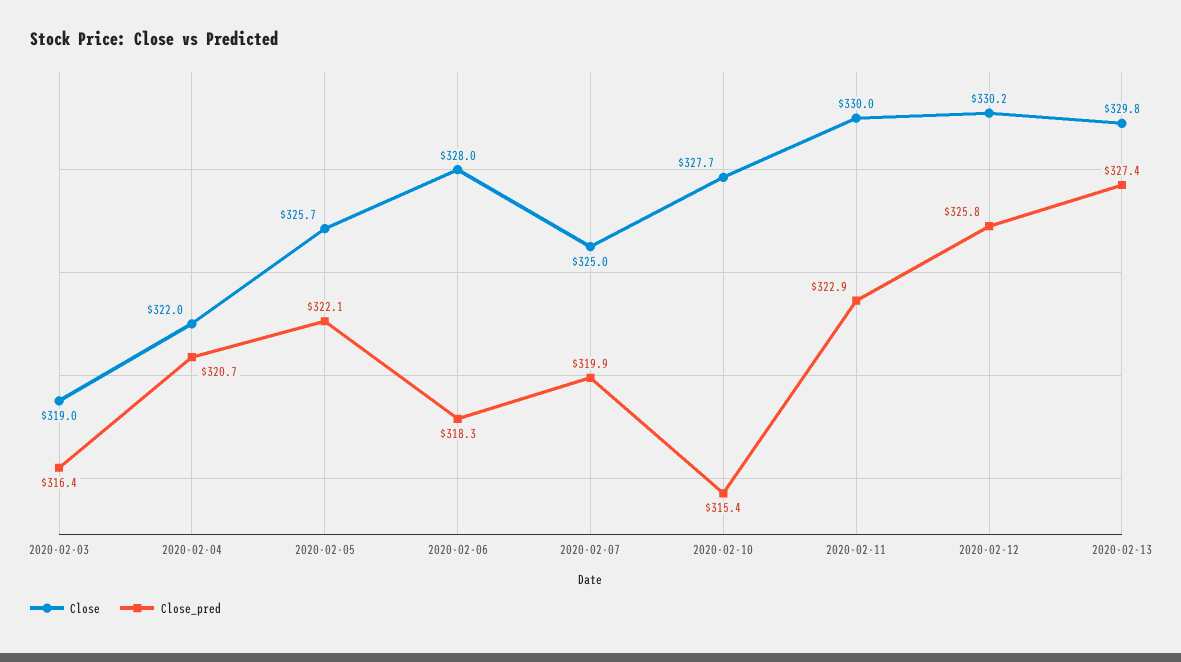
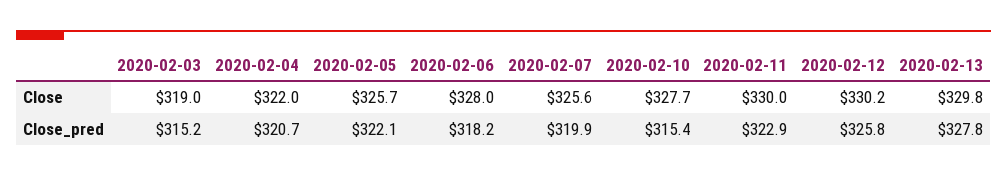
Close_pred, 2020-02-03: 316.4 -> 315.2
Close_pred, 2020-02-06: 318.3 -> 318.2
Close, 2020-02-07: 325 -> 325.6
Close_pred, 2020-02-13: 327.4 -> 327.8

